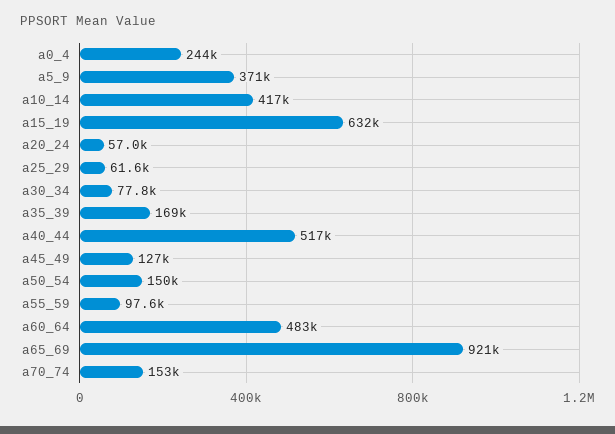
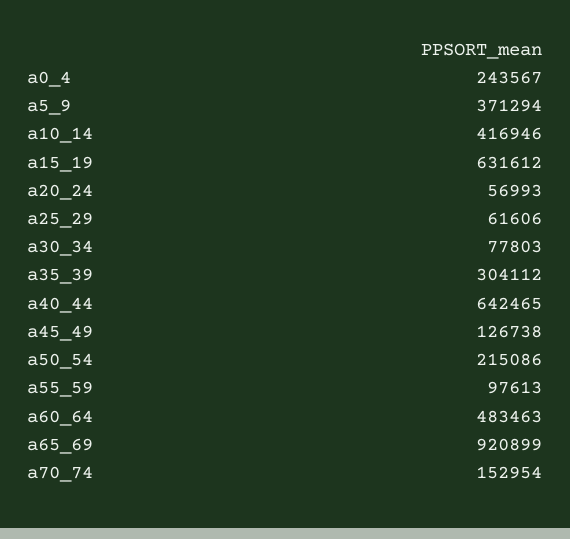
a35_39: 169000 -> 304112
a40_44: 517000 -> 642465
a50_54: 150000 -> 215086

